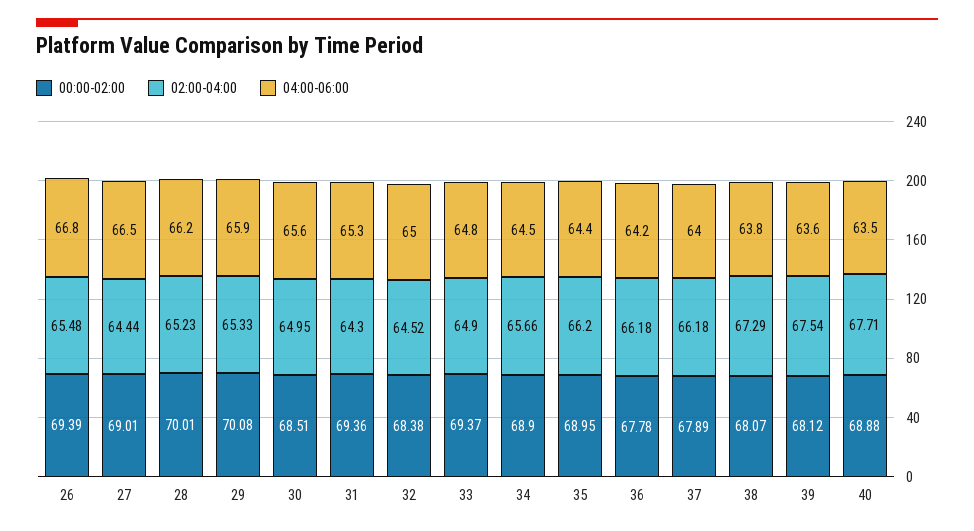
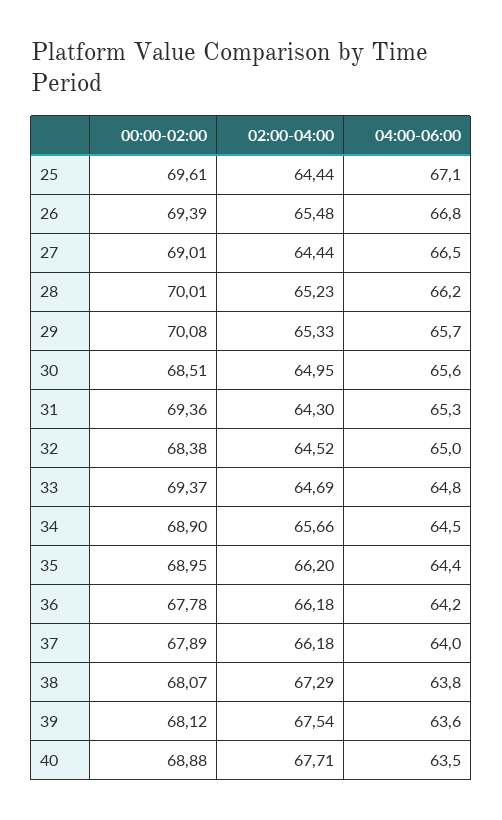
04:00-06:00, 29: 65.9 -> 65.7
02:00-04:00, 33: 64.9 -> 64.69
00:00-02:00, 25: none -> 69.61
02:00-04:00, 25: none -> 64.44
04:00-06:00, 25: none -> 67.1

